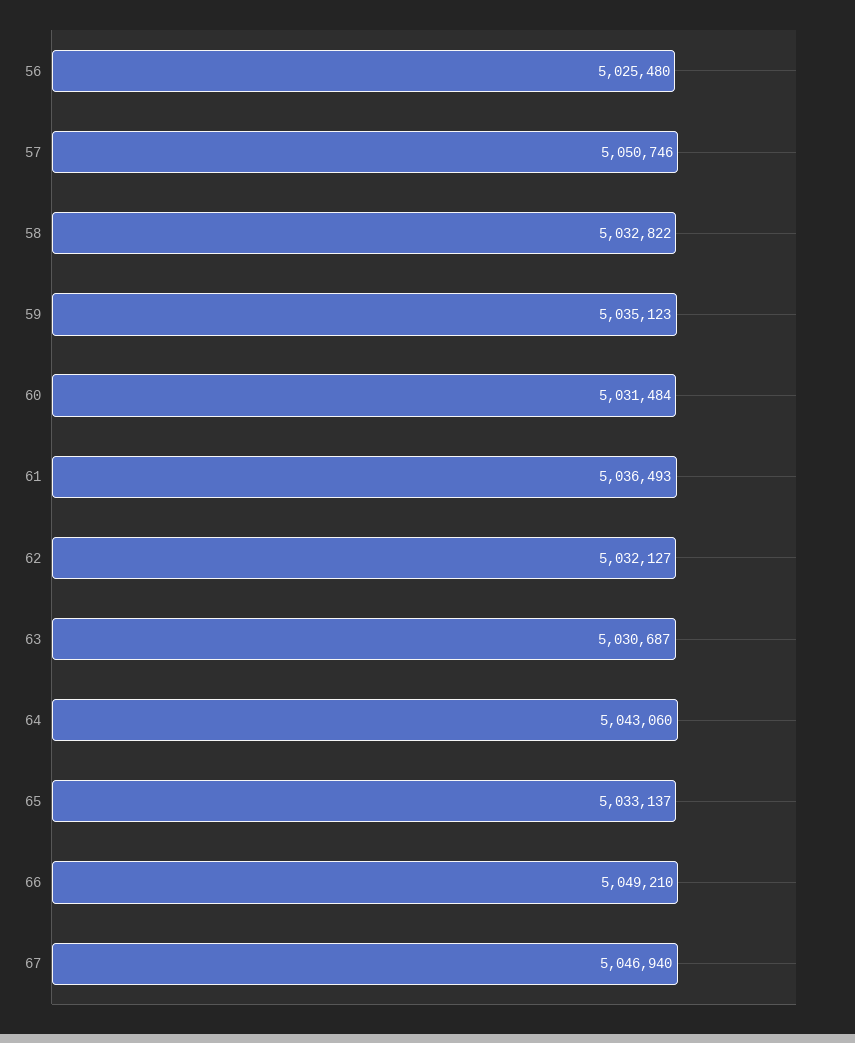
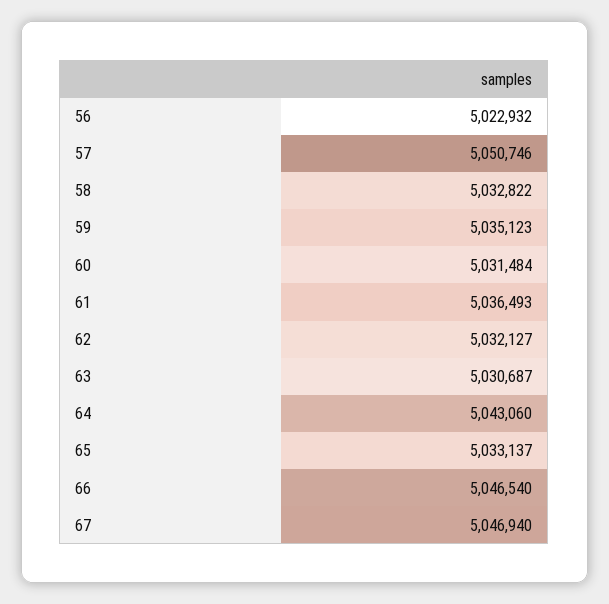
56: 5025480 -> 5022932
66: 5049210 -> 5046540

